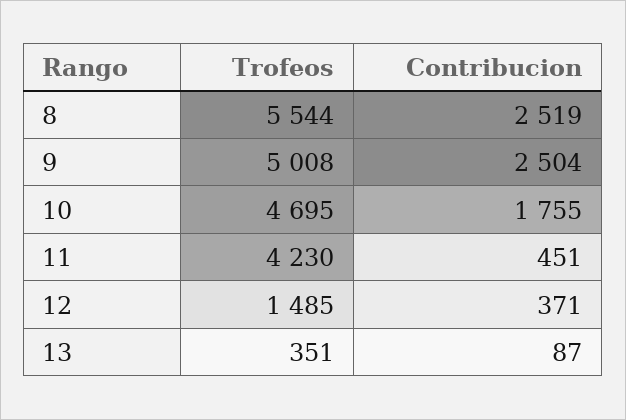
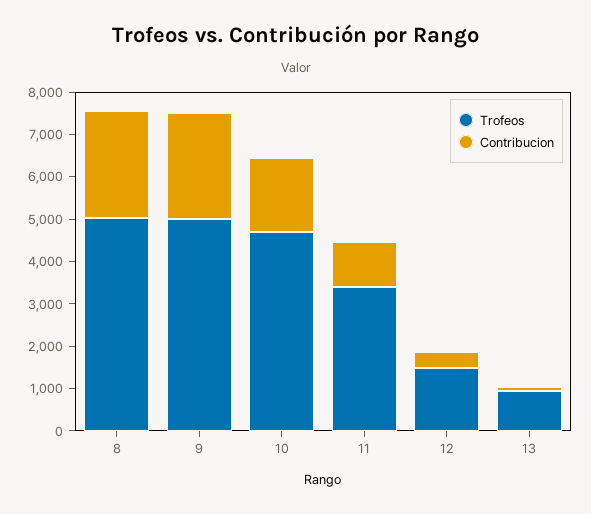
Trofeos, 8: 5544 -> 5000
Trofeos, 11: 4230 -> 3400
Contribucion, 11: 451 -> 1000
Trofeos, 13: 351 -> 1000

